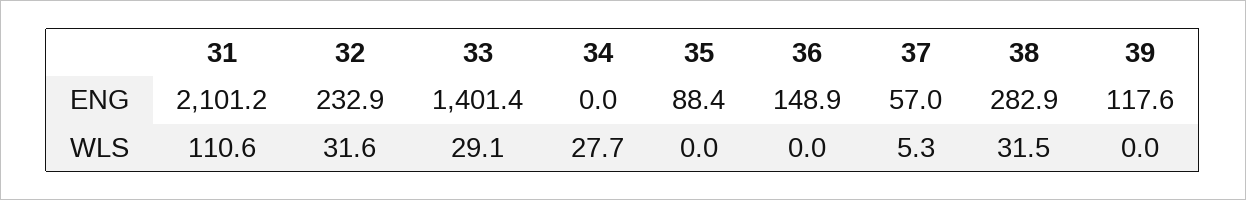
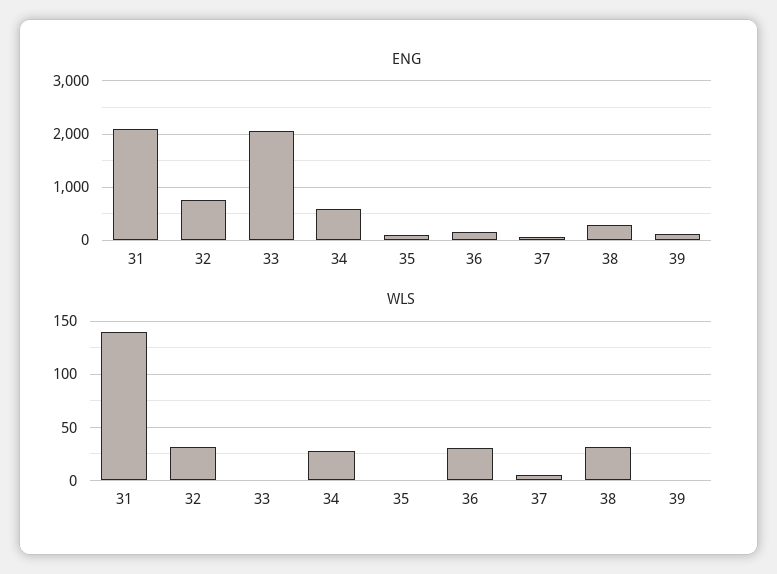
ENG, 32: 232.9 -> 800
ENG, 33: 1401.4 -> 2000
ENG, 34: 0 -> 600
WLS, 31: 110.6 -> 140
WLS, 33: 29.1 -> 0
WLS, 36: 0 -> 30

